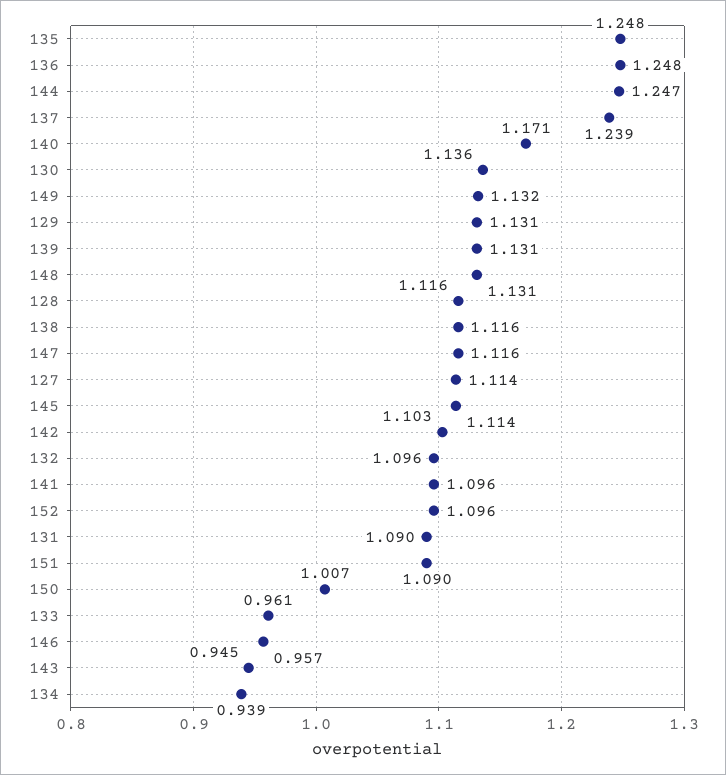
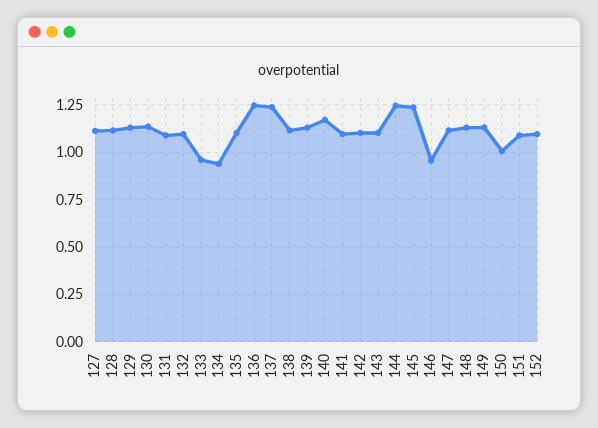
135: 1.248 -> 1.1
145: 1.114 -> 1.25
143: 0.945 -> 1.1

